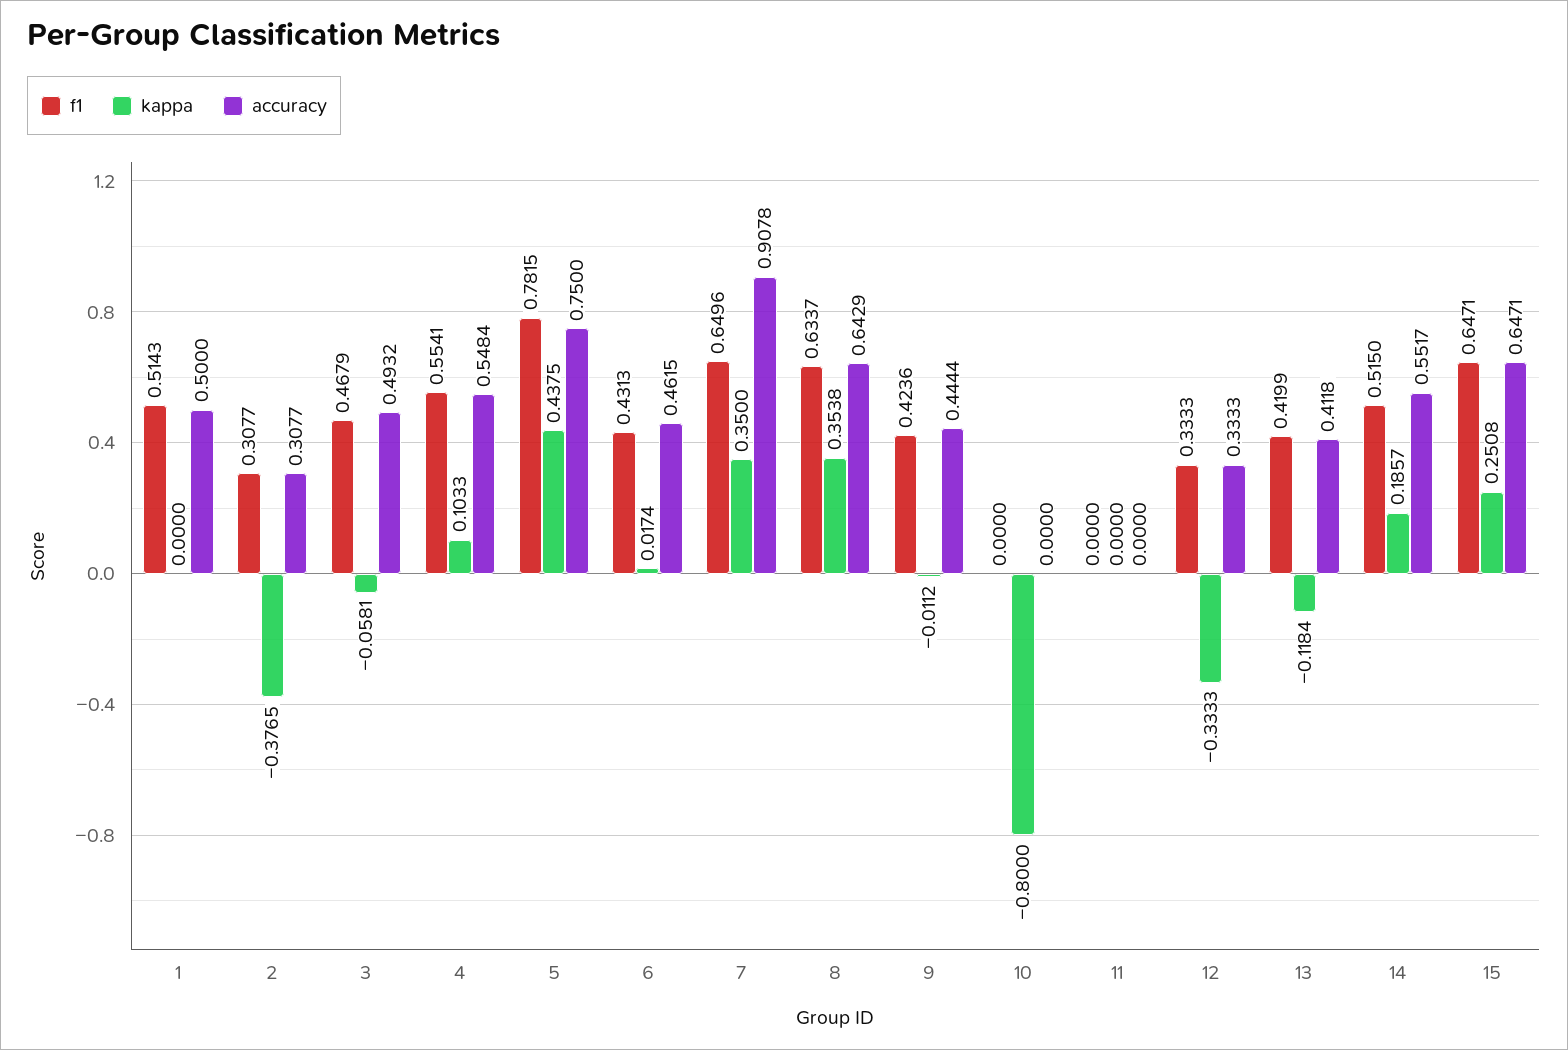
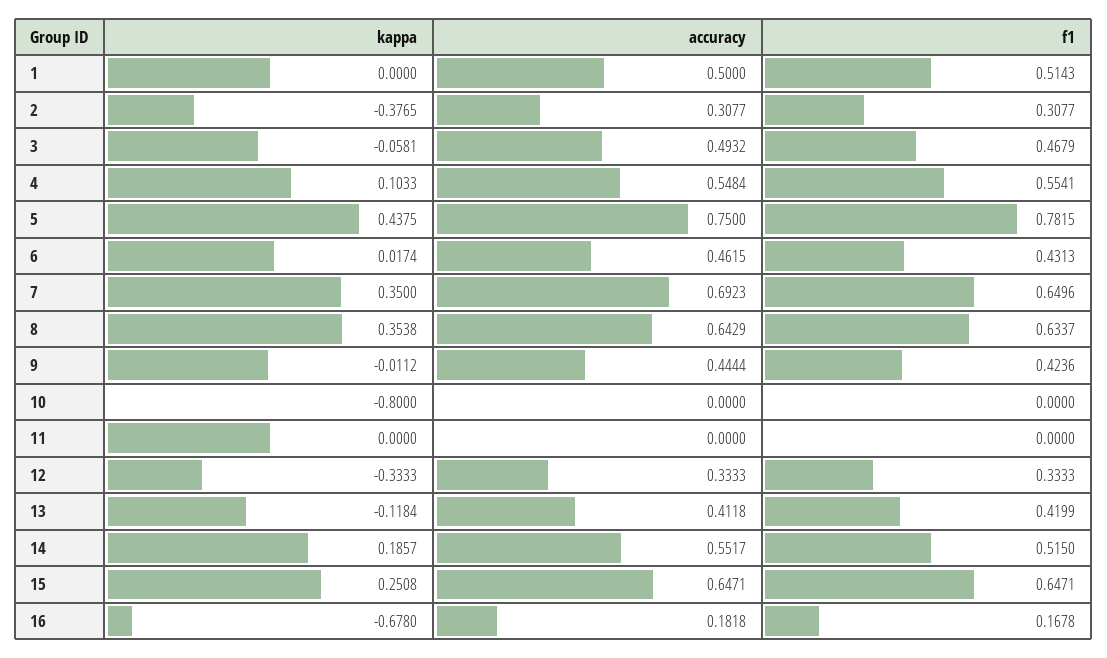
accuracy, 7: 0.9078 -> 0.6923
kappa, 16: none -> -0.678
accuracy, 16: none -> 0.1818
f1, 16: none -> 0.1678

